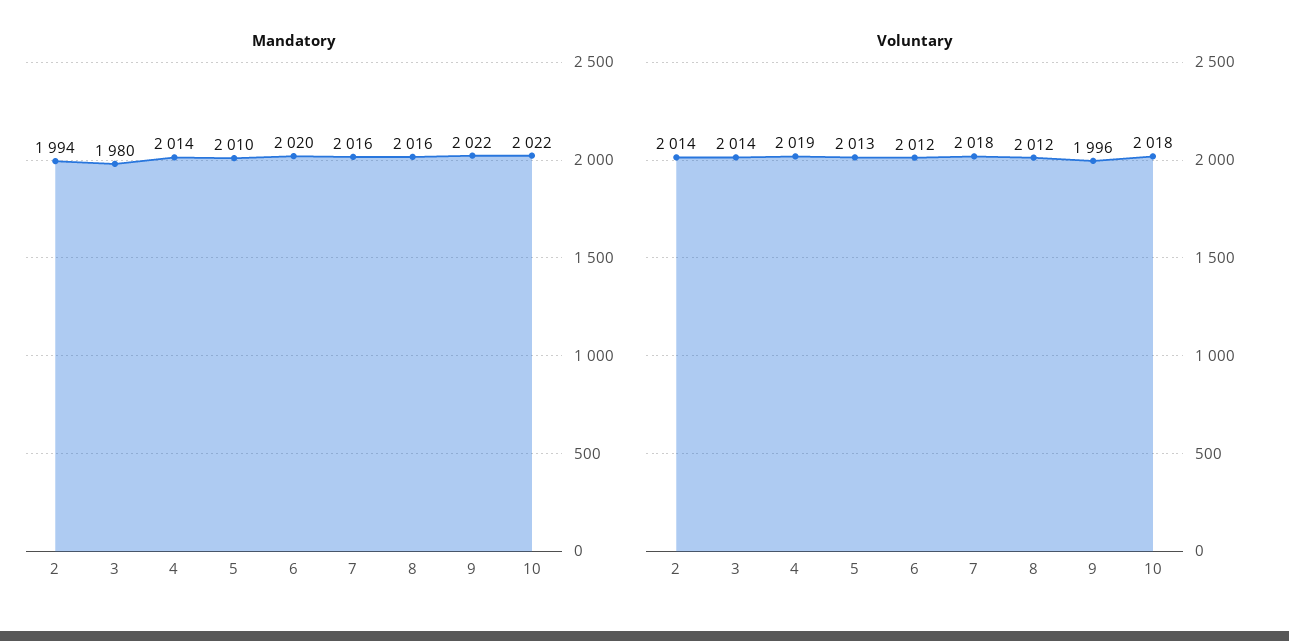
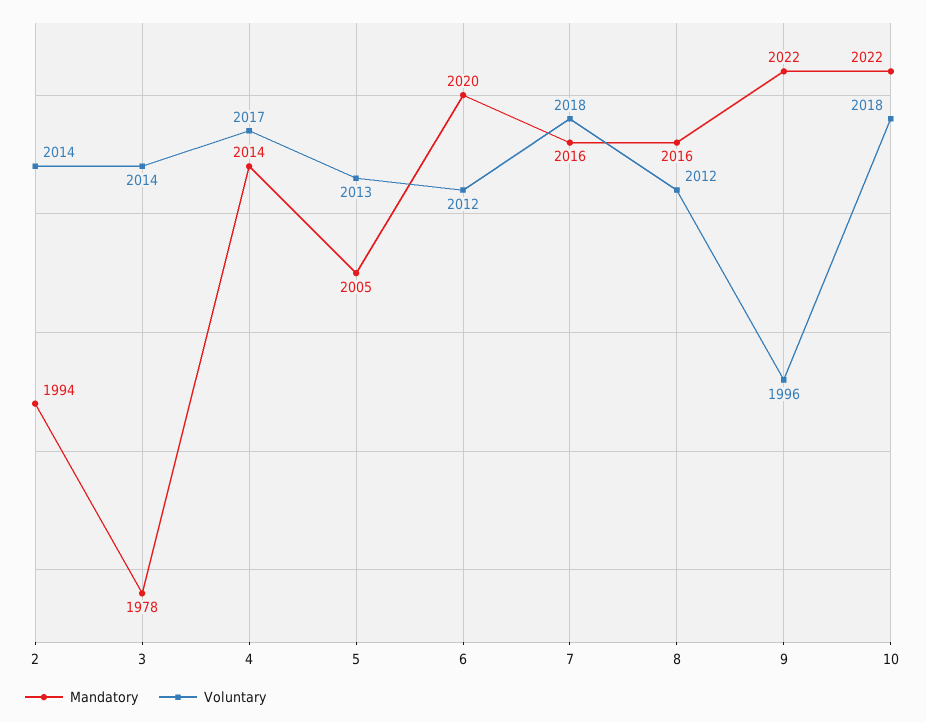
Mandatory, 3: 1980 -> 1978
Mandatory, 5: 2010 -> 2005
Voluntary, 4: 2019 -> 2017

